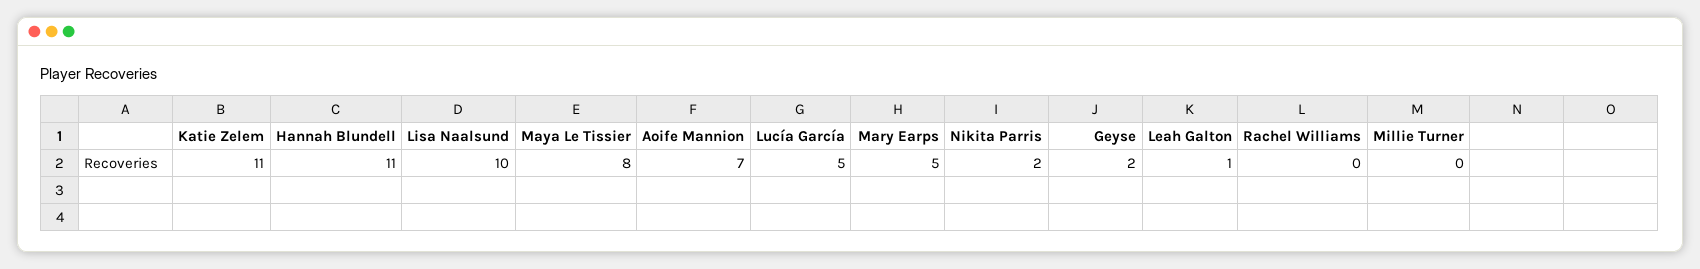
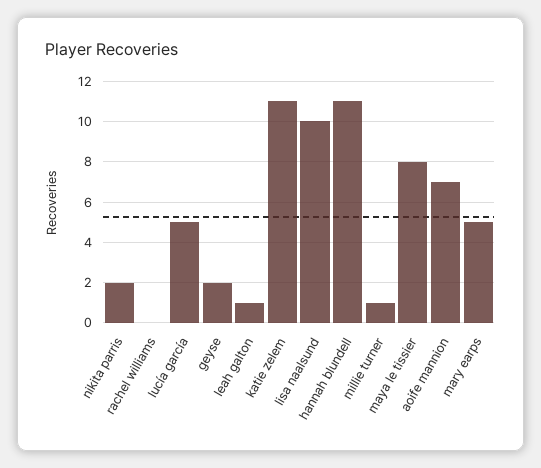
Millie Turner: 0 -> 1

